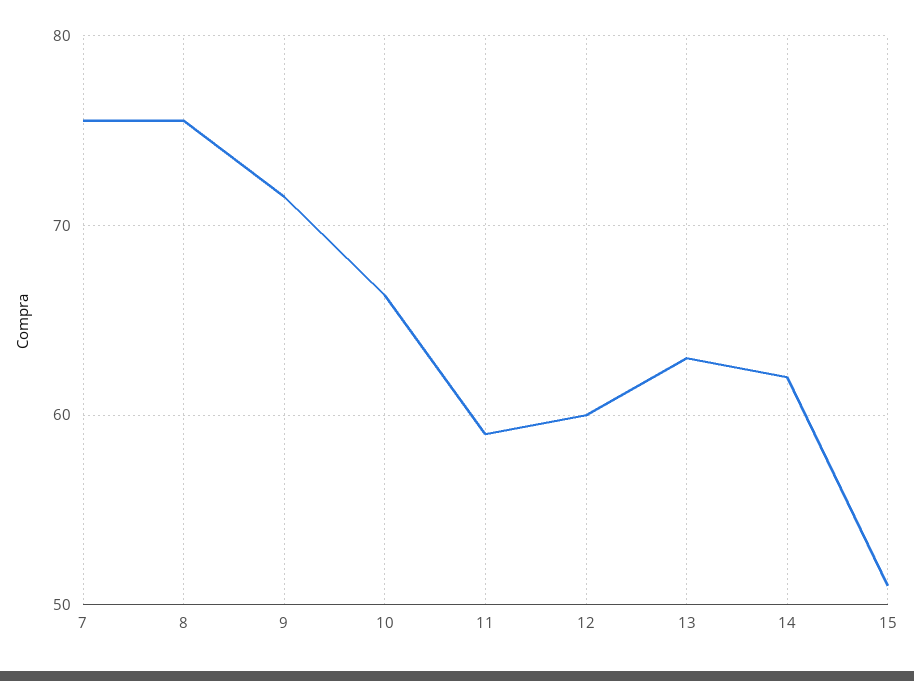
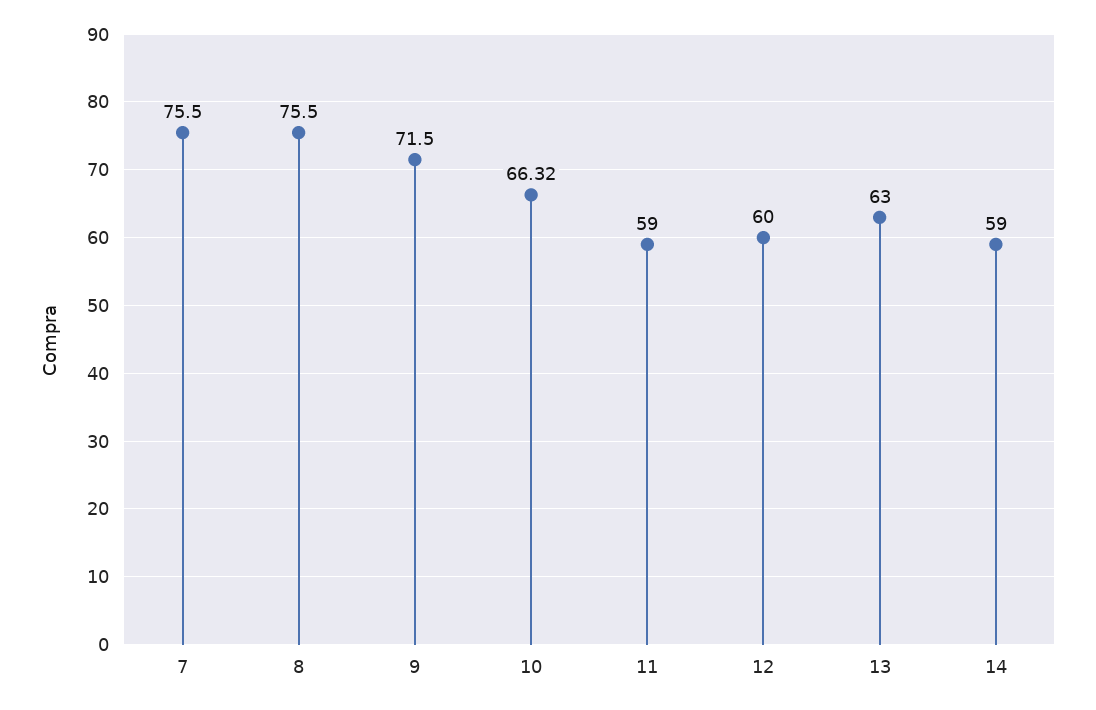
14: 62 -> 59
15: 51 -> none

